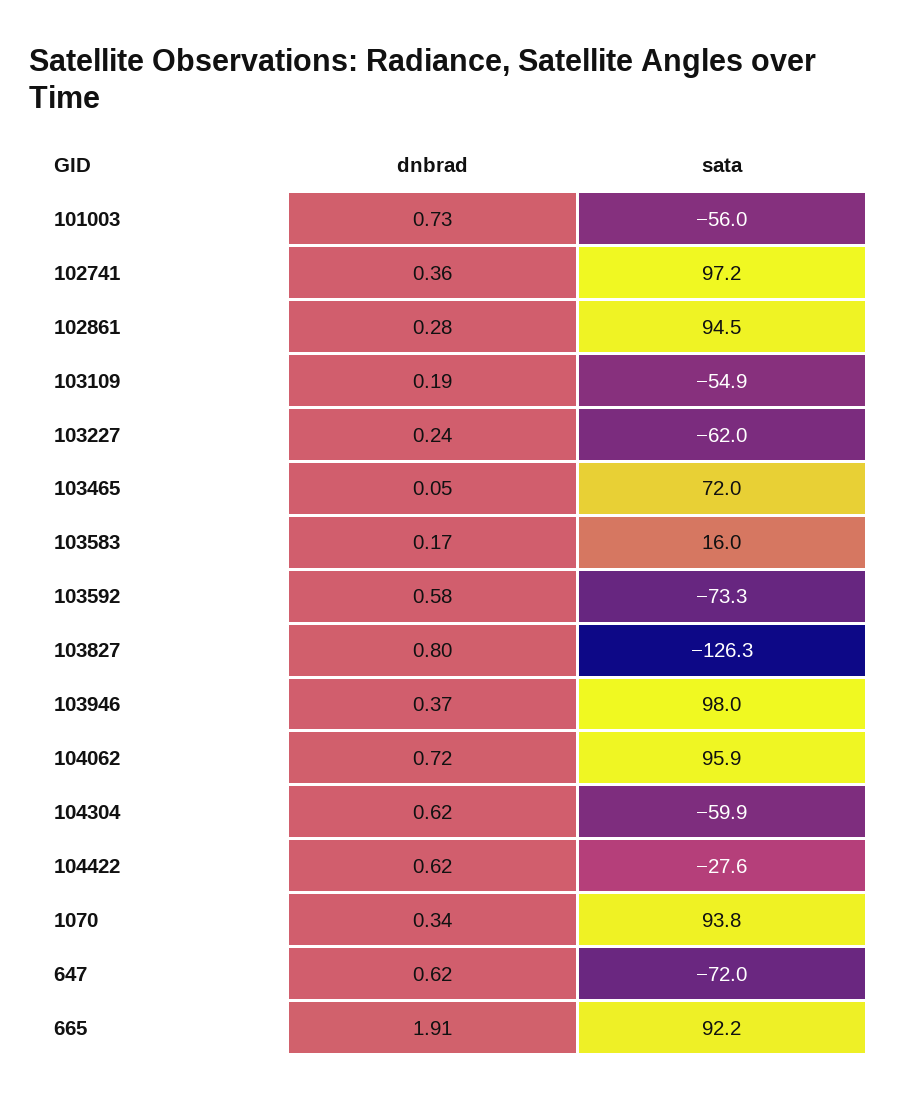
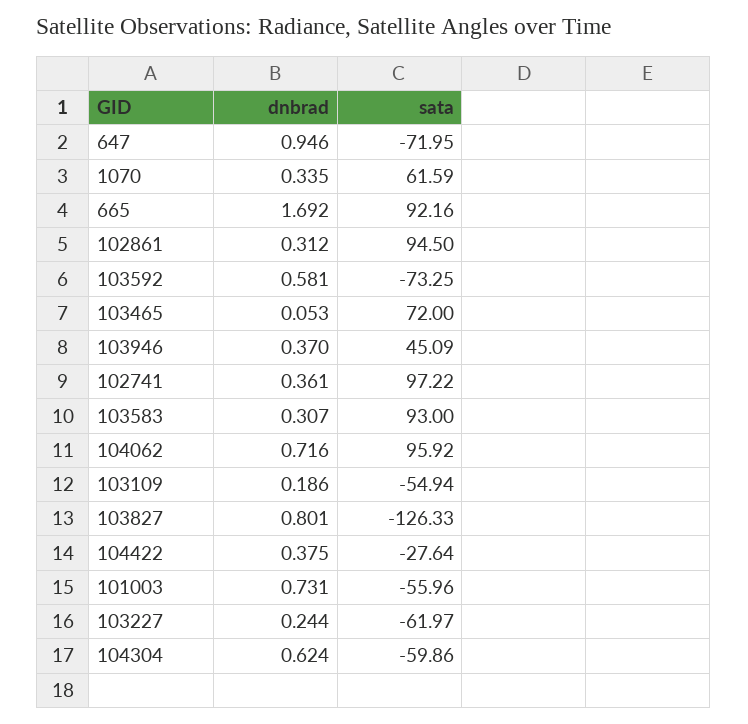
dnbrad, 102861: 0.28 -> 0.312
dnbrad, 103583: 0.17 -> 0.307
sata, 103583: 16 -> 93
sata, 103946: 98 -> 45.09
dnbrad, 104422: 0.62 -> 0.375
sata, 1070: 93.8 -> 61.59
dnbrad, 647: 0.62 -> 0.946
dnbrad, 665: 1.91 -> 1.692

